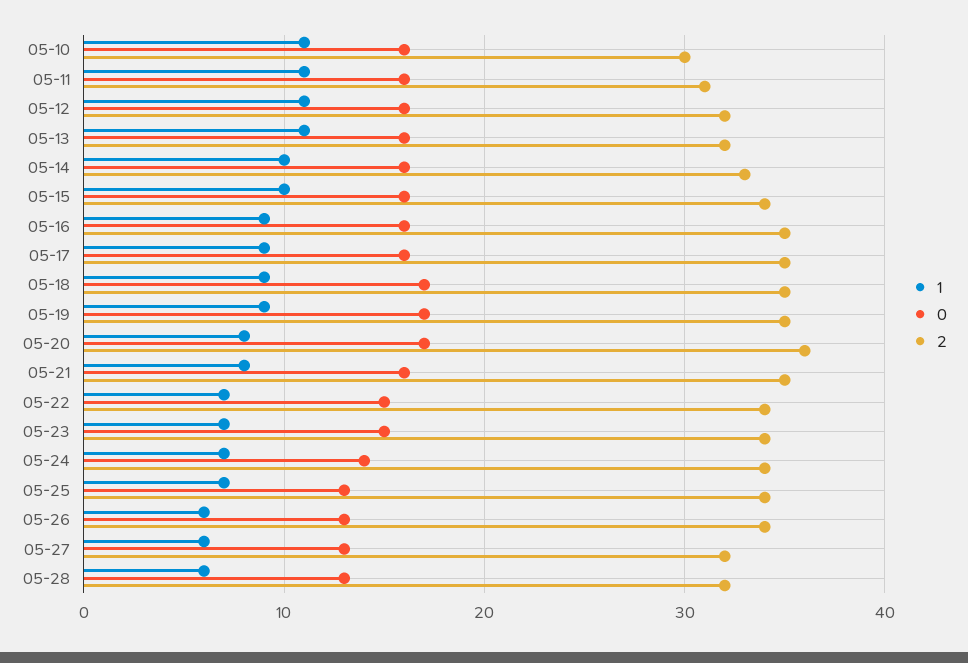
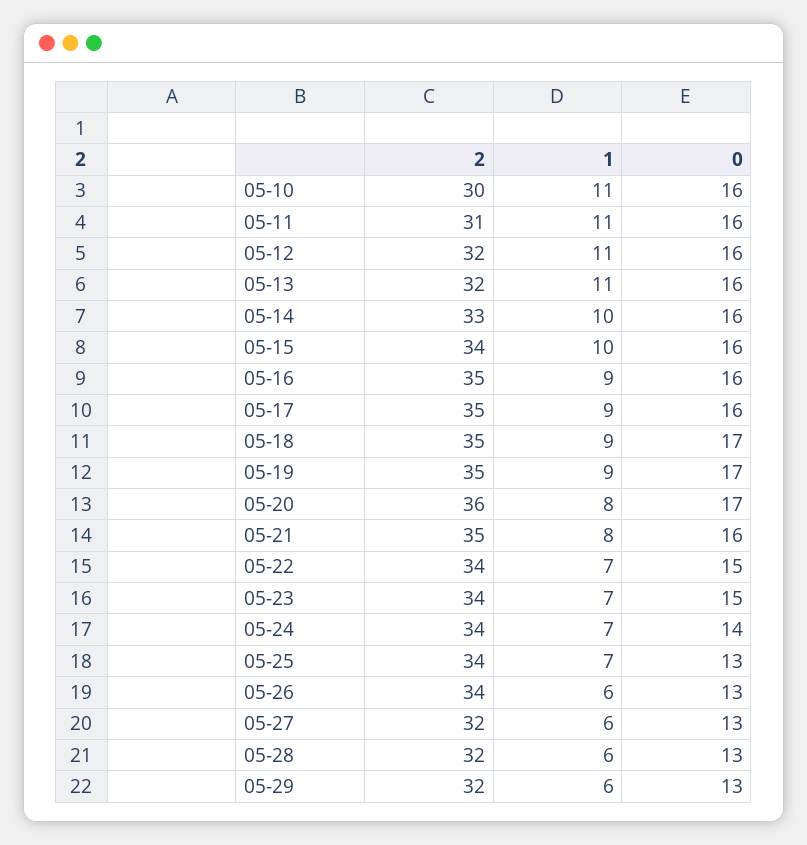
2, 05-29: none -> 32
1, 05-29: none -> 6
0, 05-29: none -> 13

